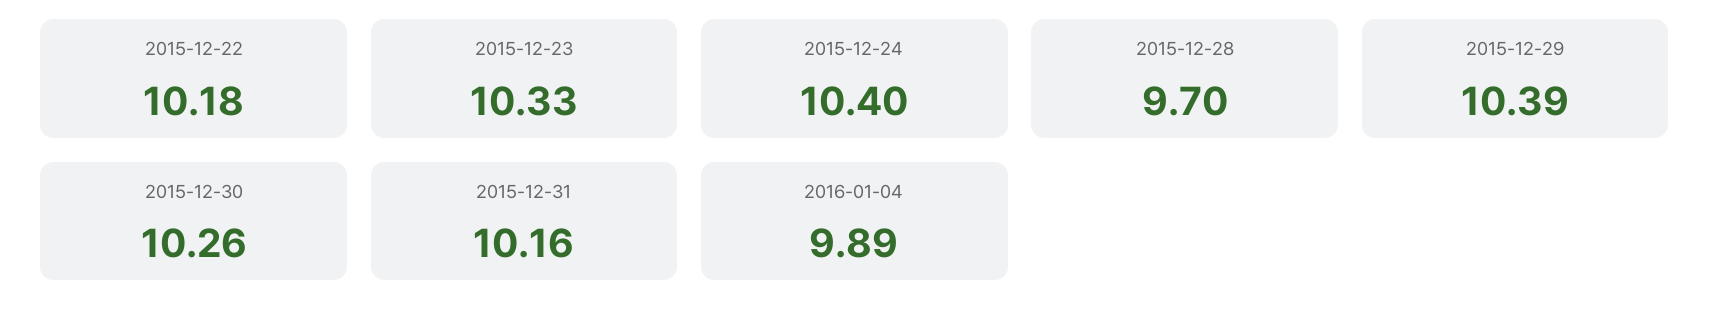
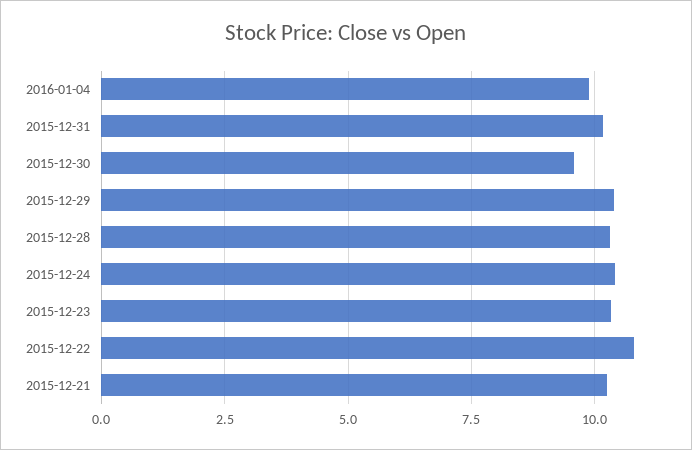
2015-12-22: 10.18 -> 10.75
2015-12-28: 9.7 -> 10.25
2015-12-30: 10.26 -> 9.5
2015-12-21: none -> 10.25

